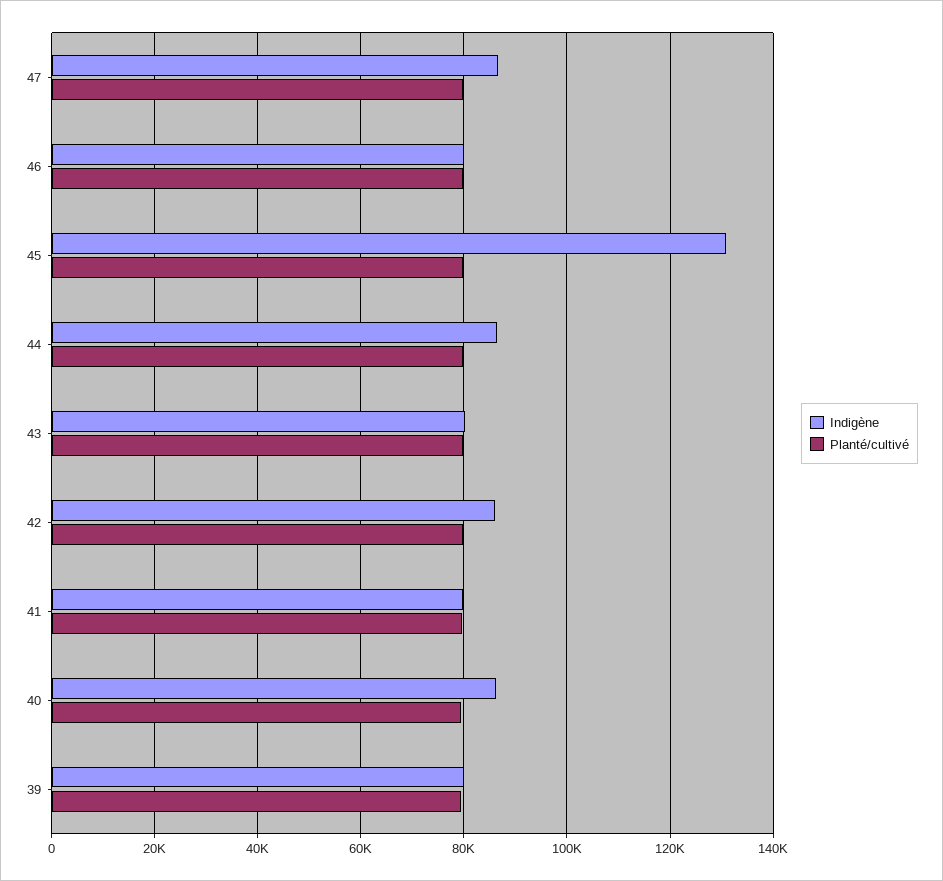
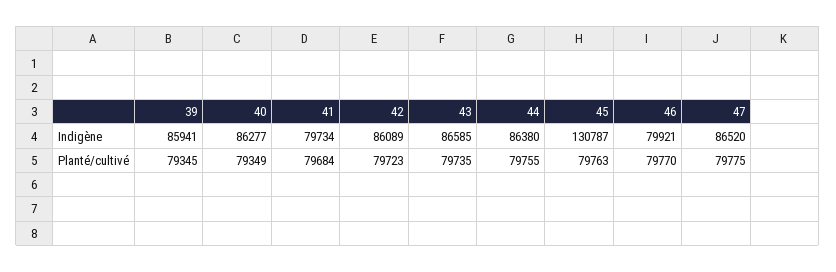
Indigène, 43: 80000 -> 86585
Indigène, 39: 80000 -> 85941

